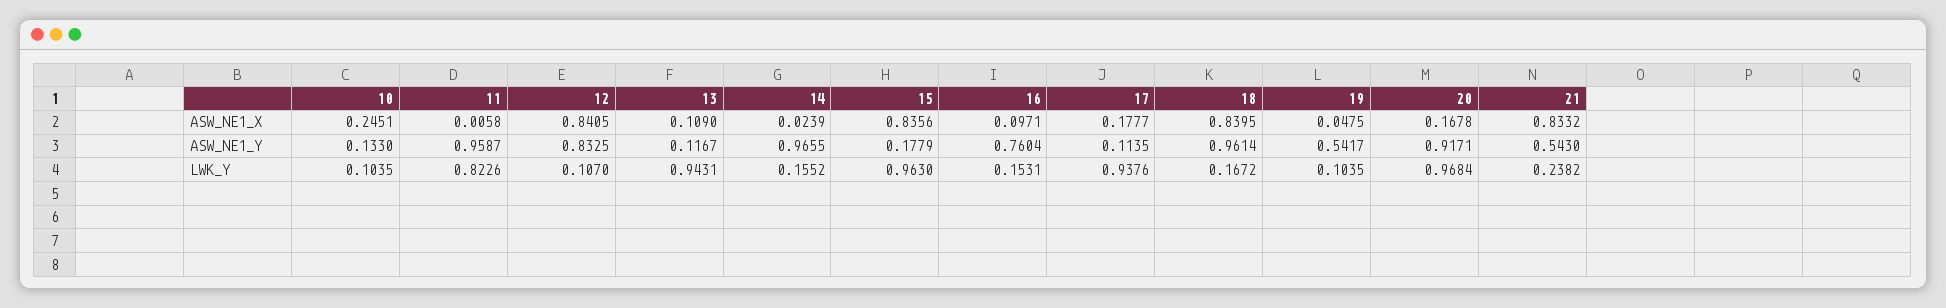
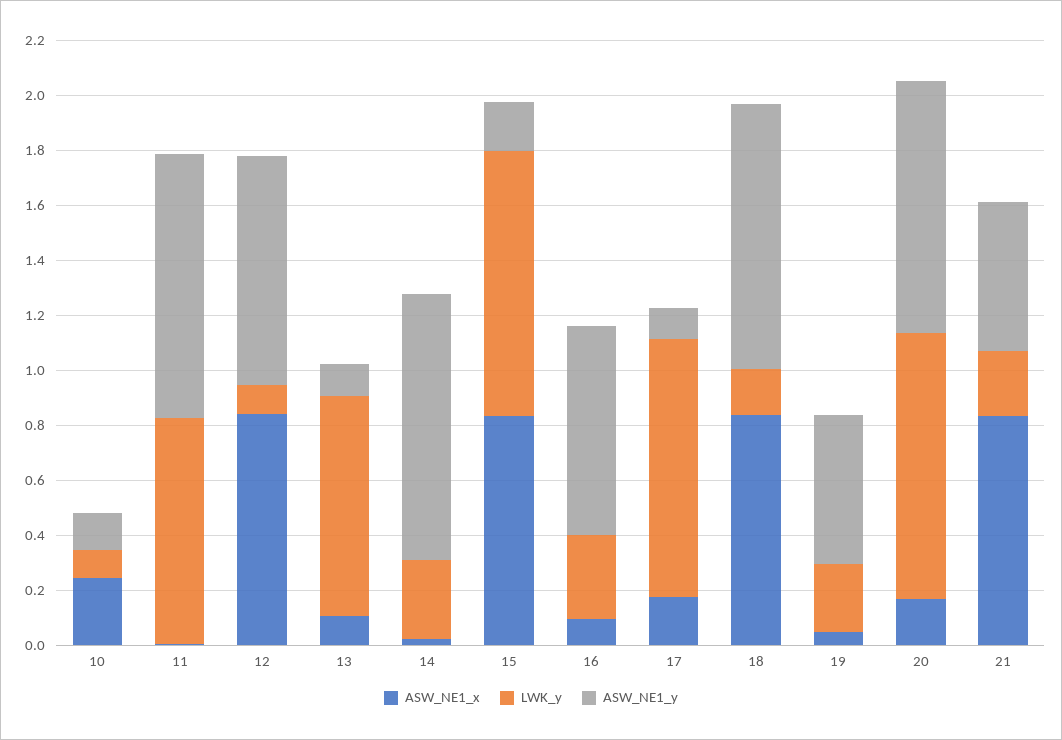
LWK_Y, 13: 0.9431 -> 0.8
LWK_Y, 14: 0.1552 -> 0.3
LWK_Y, 16: 0.1531 -> 0.3
LWK_Y, 19: 0.1035 -> 0.25

